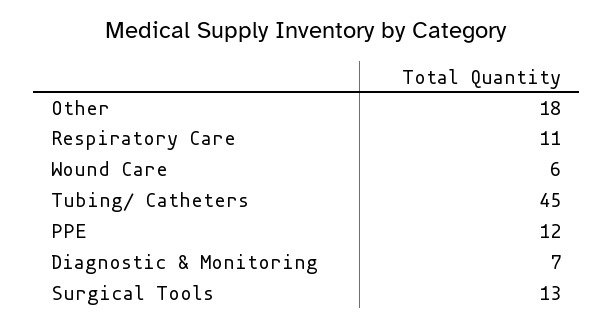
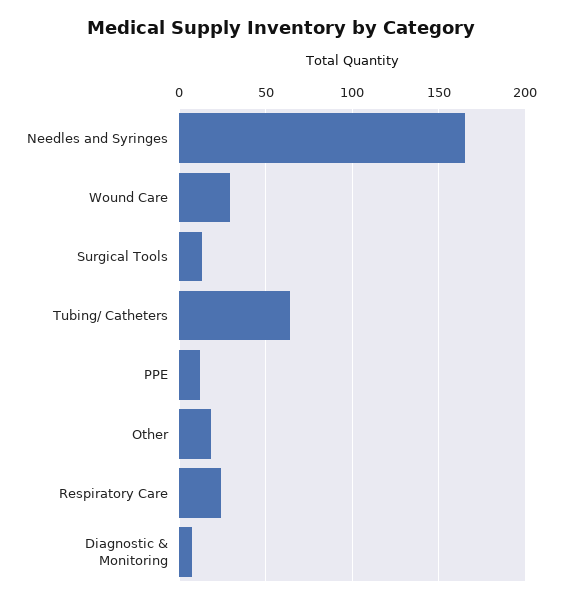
Respiratory Care: 11 -> 25
Wound Care: 6 -> 30
Tubing/ Catheters: 45 -> 65
Needles and Syringes: none -> 165

